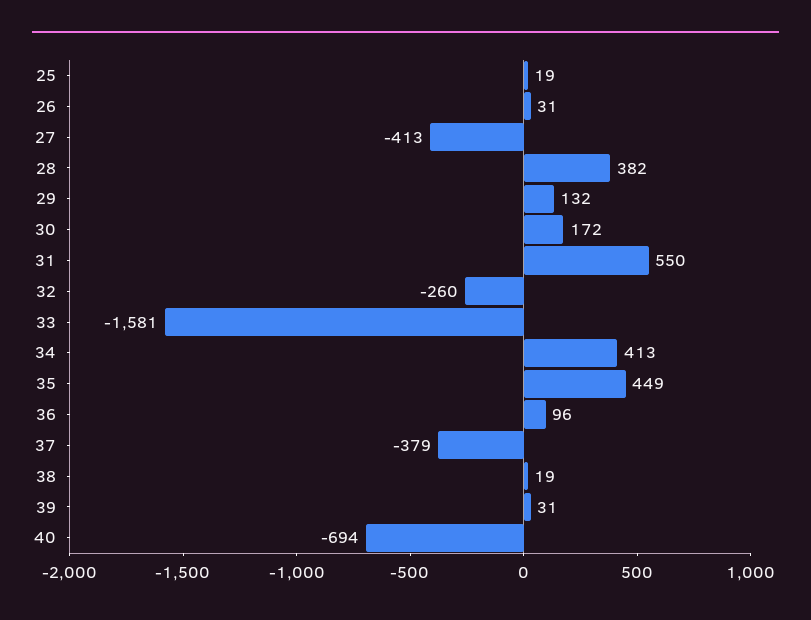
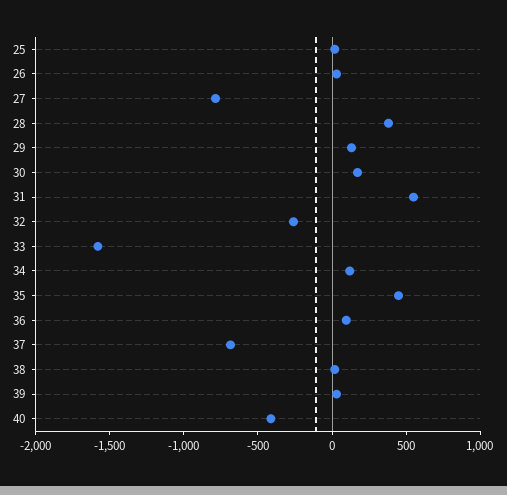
27: -413 -> -800
34: 413 -> 100
37: -379 -> -700
40: -694 -> -400

